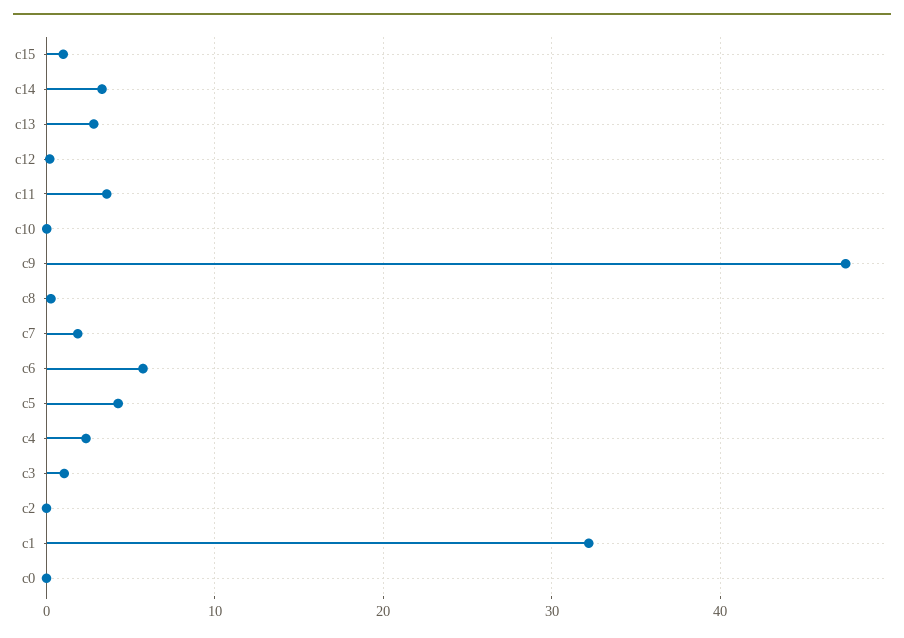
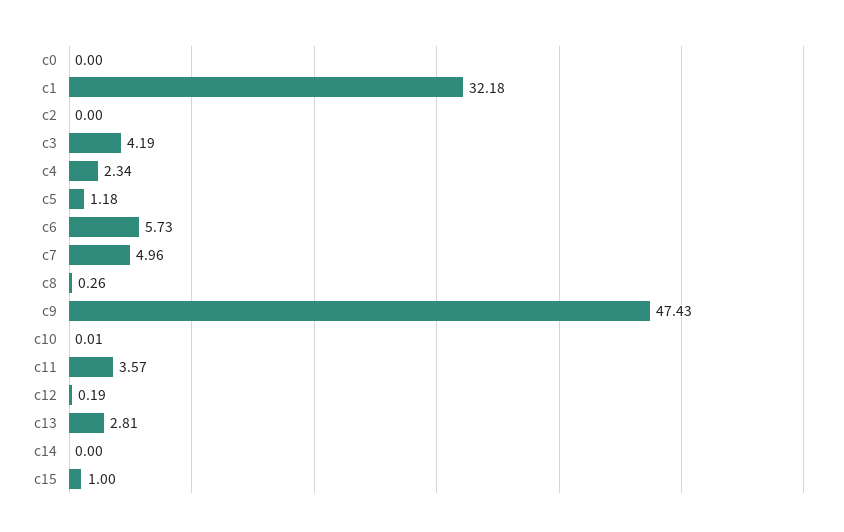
c14: 3 -> 0
c7: 2 -> 4.96
c5: 4 -> 1.18
c3: 1 -> 4.19

